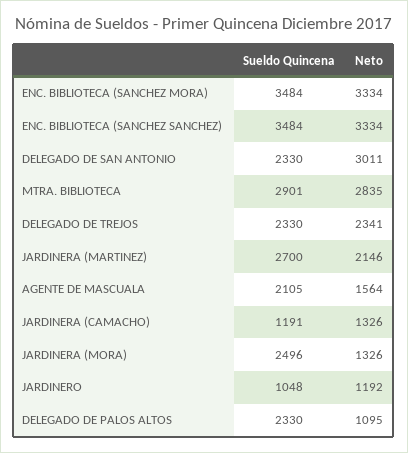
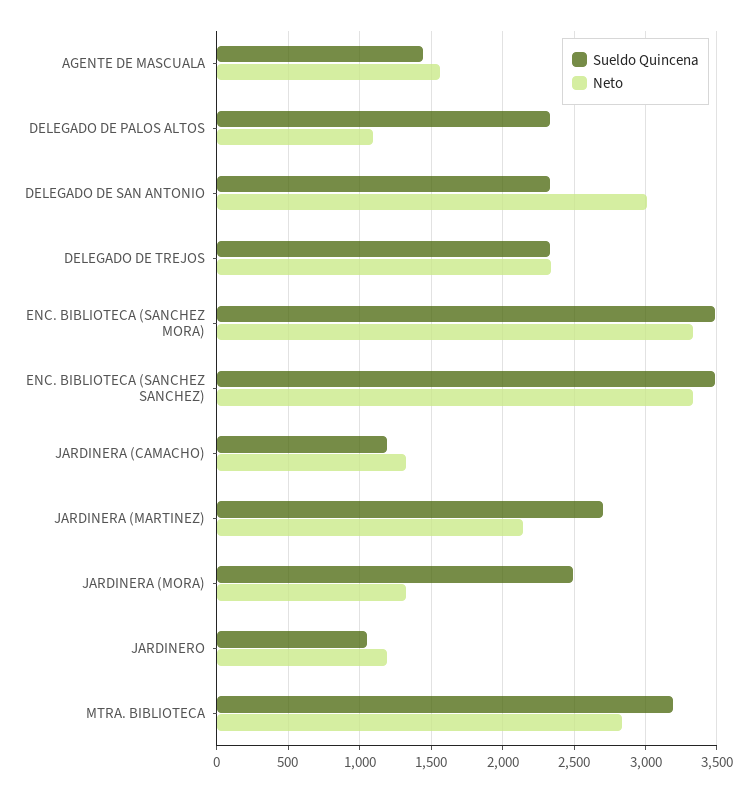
Sueldo Quincena, MTRA. BIBLIOTECA: 2901 -> 3200
Sueldo Quincena, AGENTE DE MASCUALA: 2105 -> 1450

